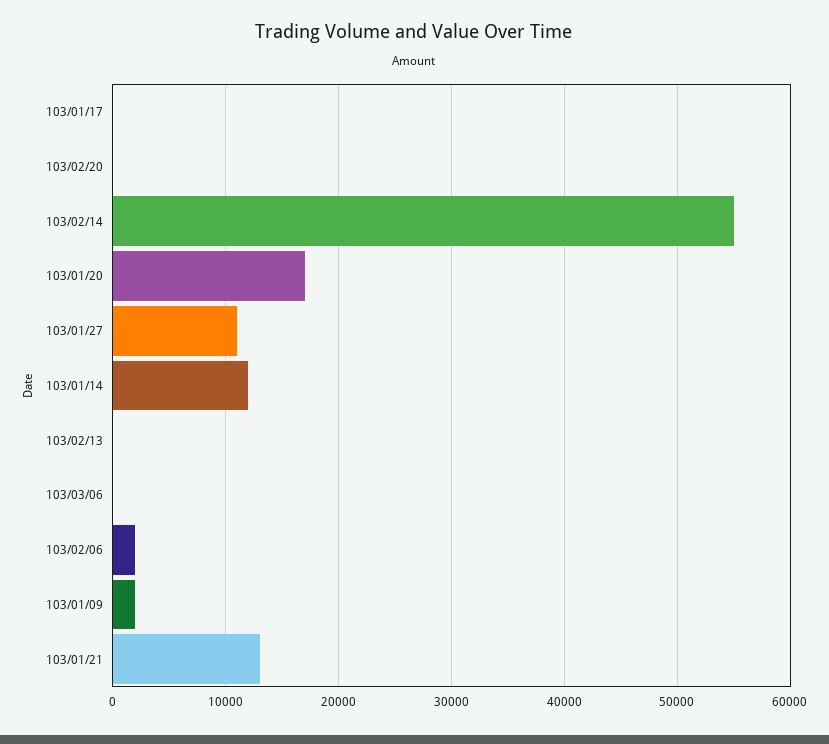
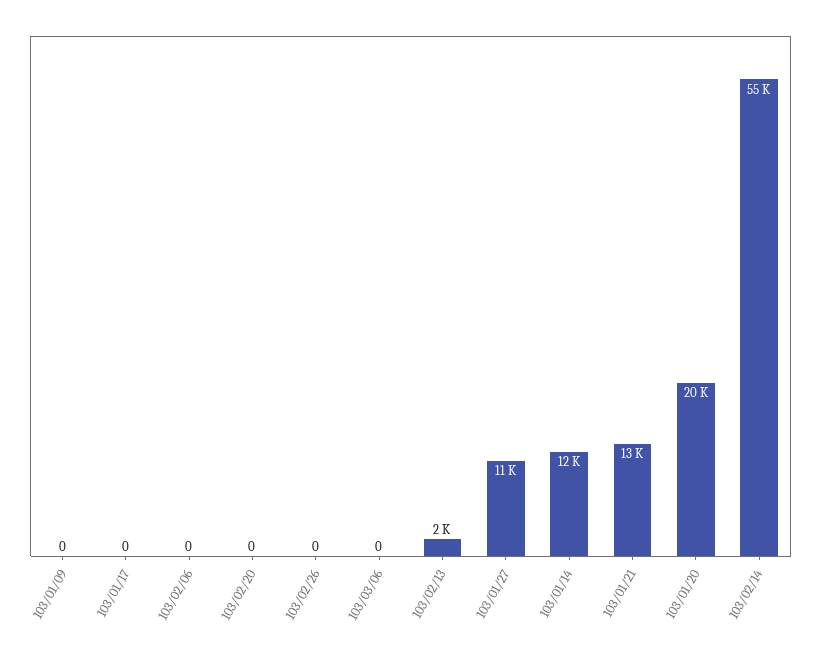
103/01/20: 17000 -> 20000
103/02/13: 0 -> 2000
103/02/06: 2000 -> 0
103/01/09: 2000 -> 0
103/02/26: none -> 0

